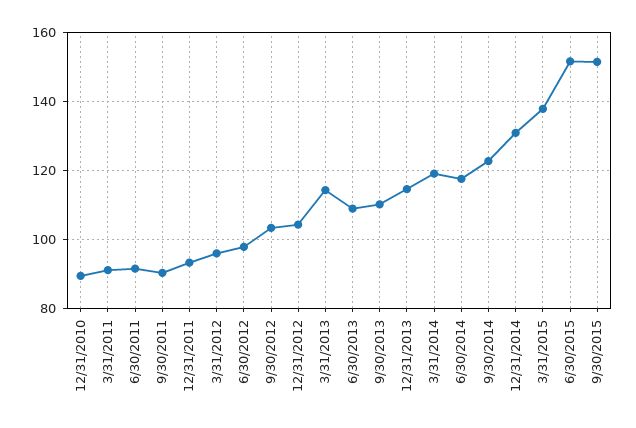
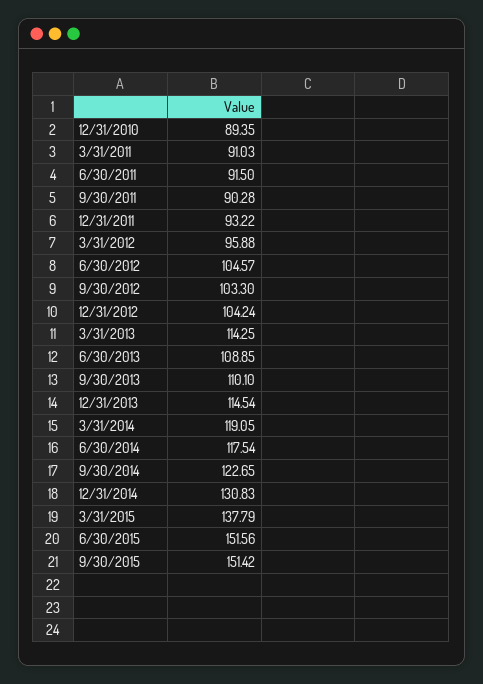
6/30/2012: 98 -> 104.57

